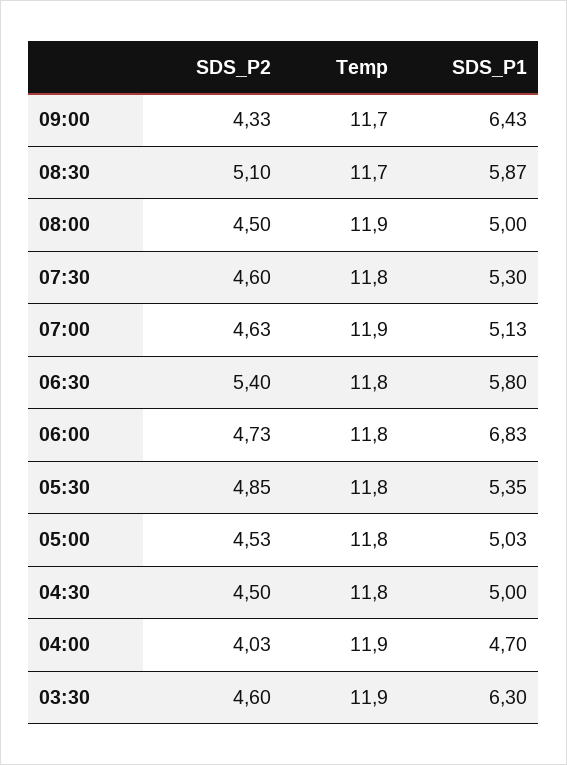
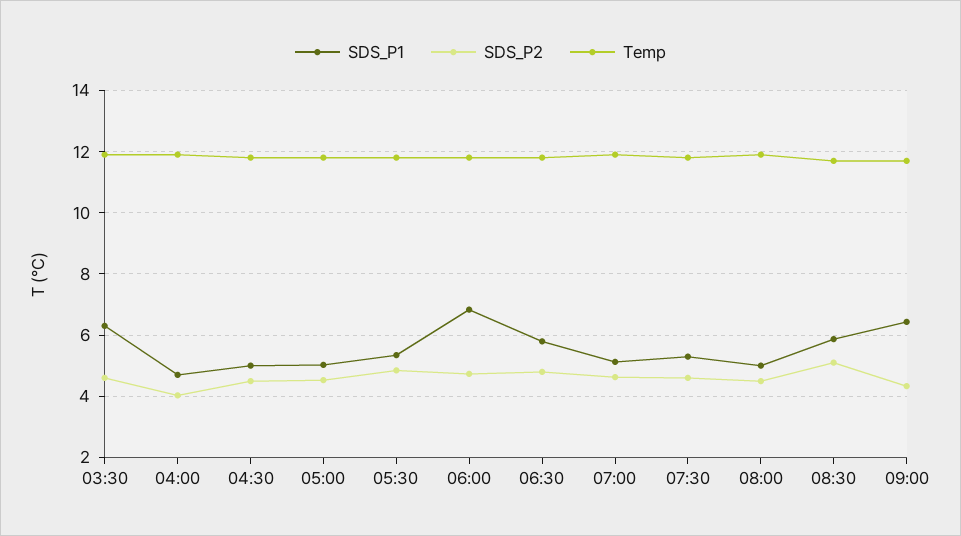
SDS_P2, 06:30: 5.4 -> 4.8

